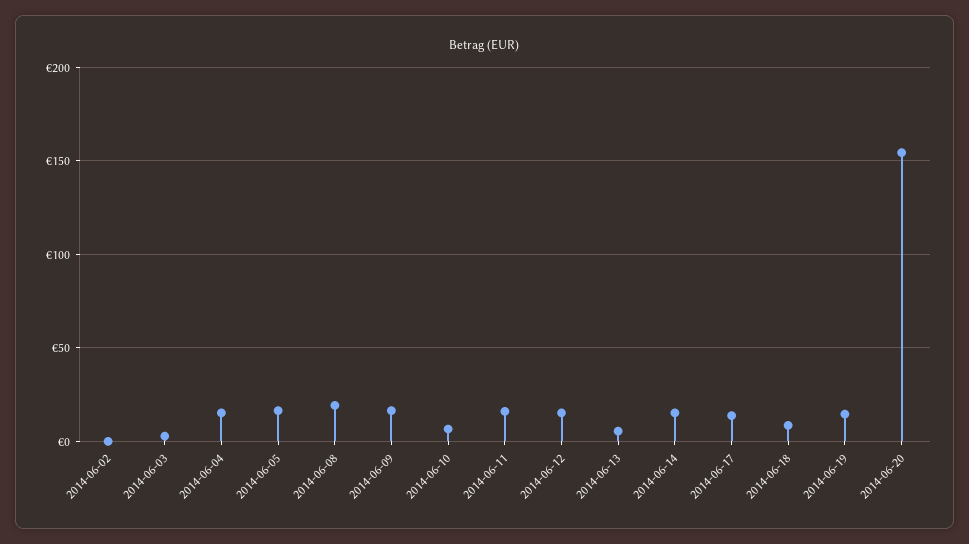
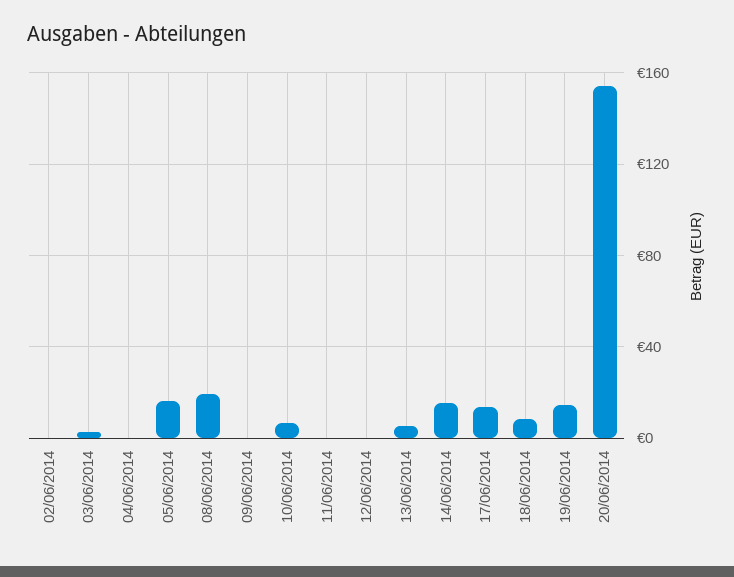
2014-06-04: 15 -> 0
2014-06-09: 15 -> 0
2014-06-11: 15 -> 0
2014-06-12: 15 -> 0

